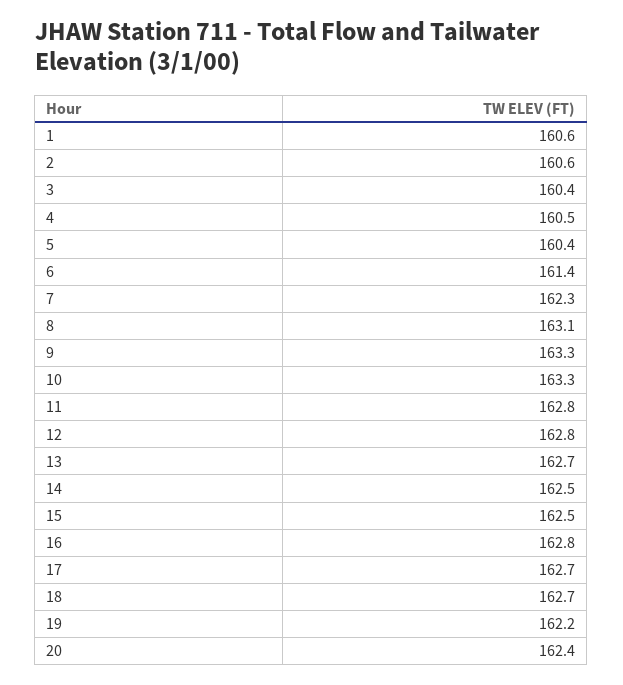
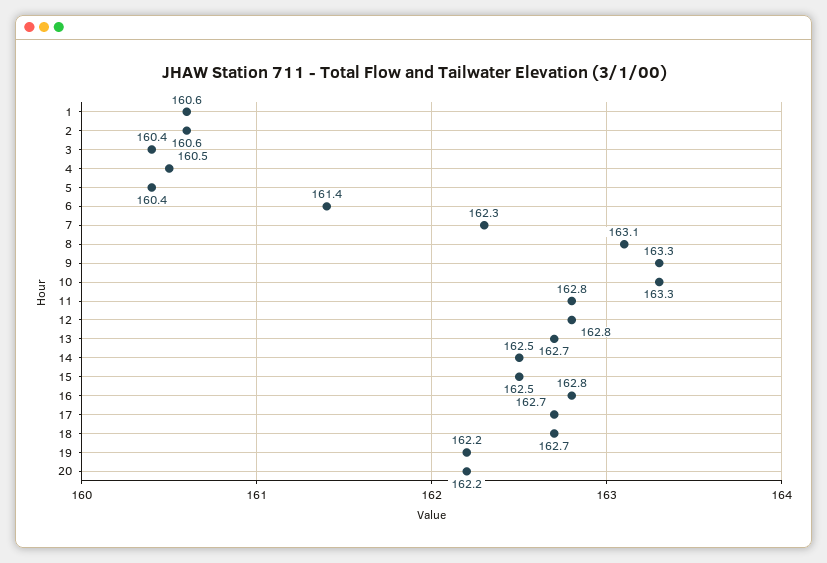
20: 162.4 -> 162.2

